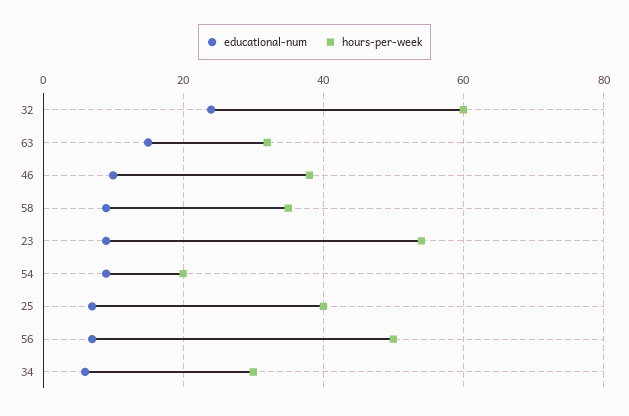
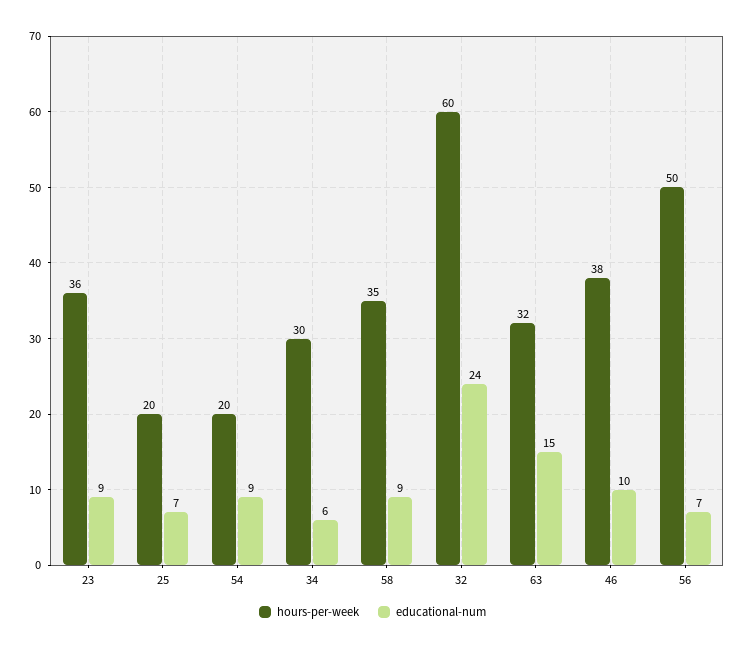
hours-per-week, 23: 55 -> 36
hours-per-week, 25: 40 -> 20

